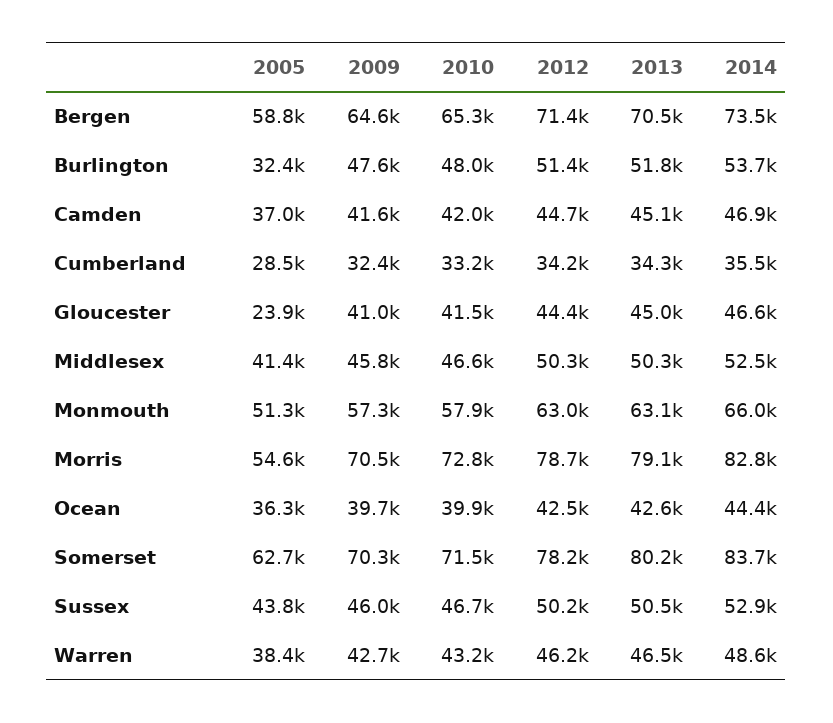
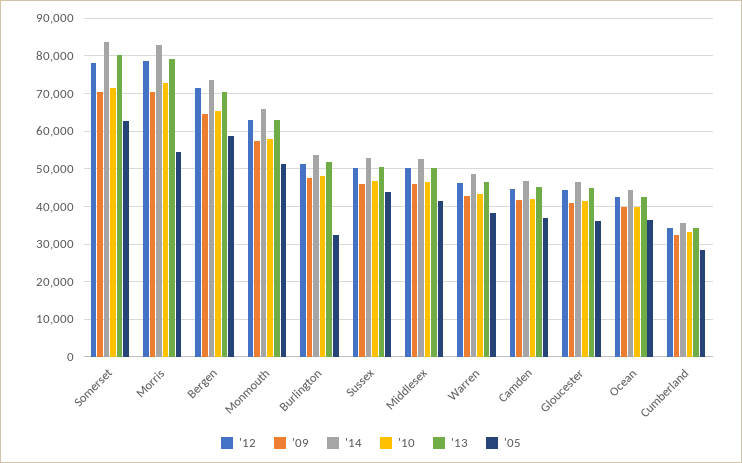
2005, Gloucester: 23900 -> 36000

